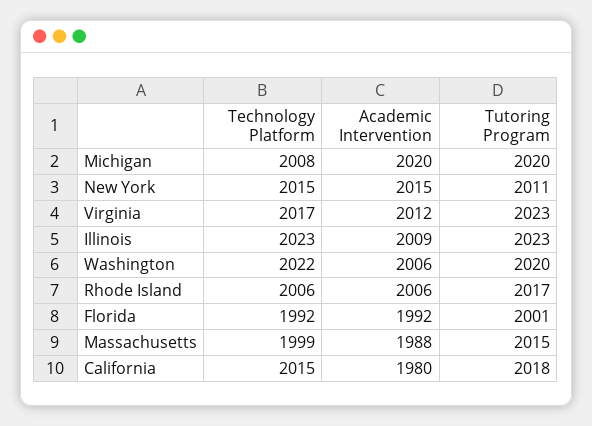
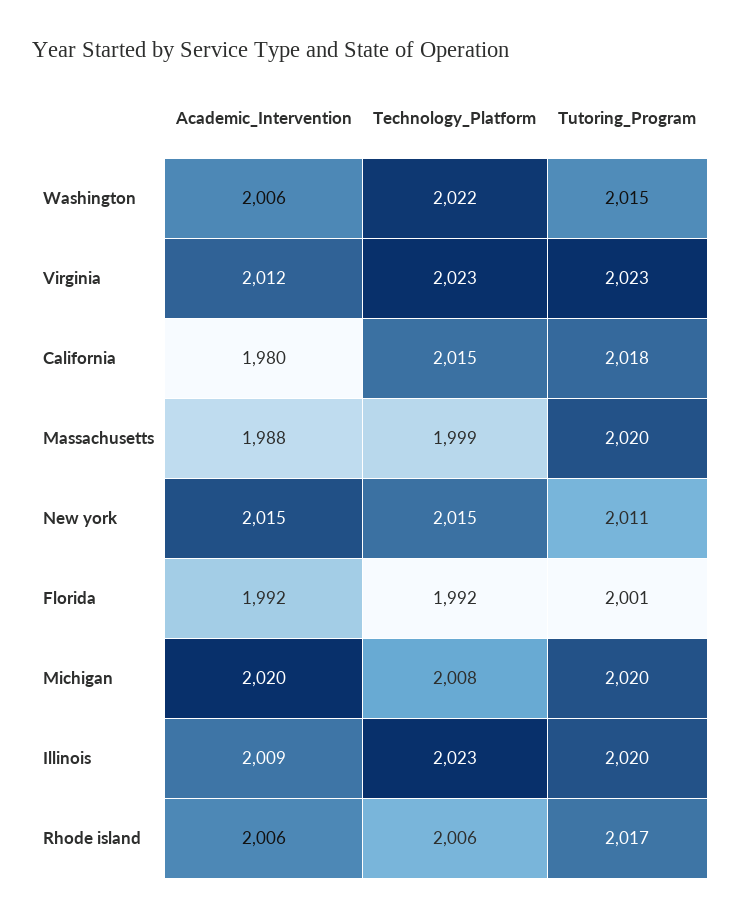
Technology Platform, Virginia: 2017 -> 2023
Tutoring Program, Illinois: 2023 -> 2020
Tutoring Program, Washington: 2020 -> 2015
Tutoring Program, Massachusetts: 2015 -> 2020

